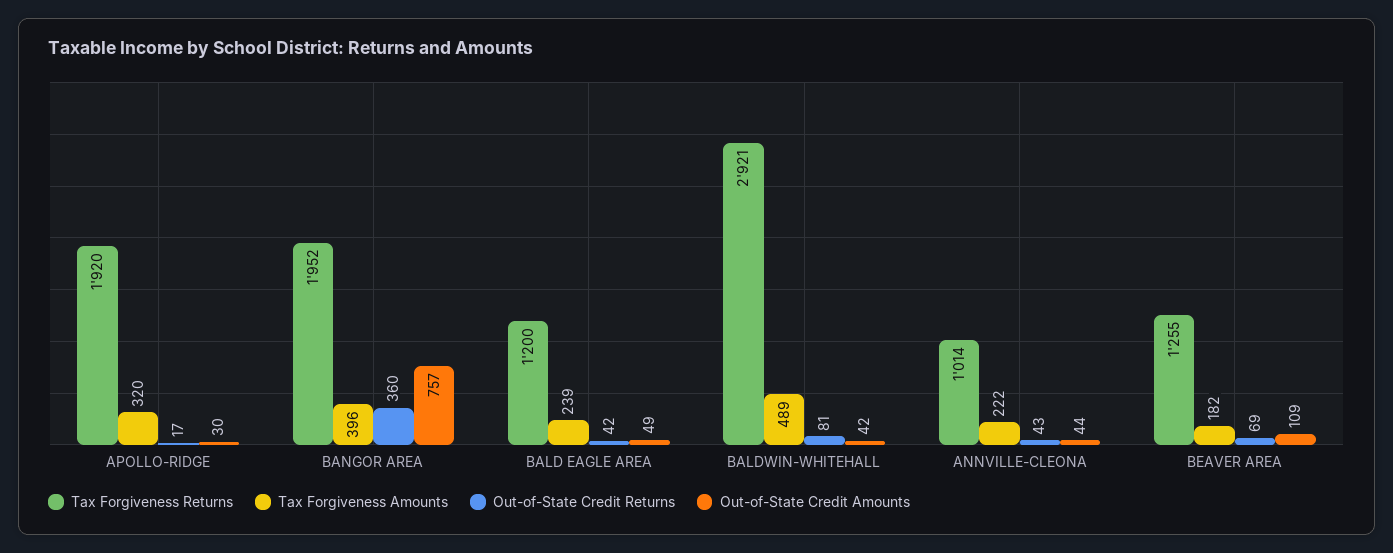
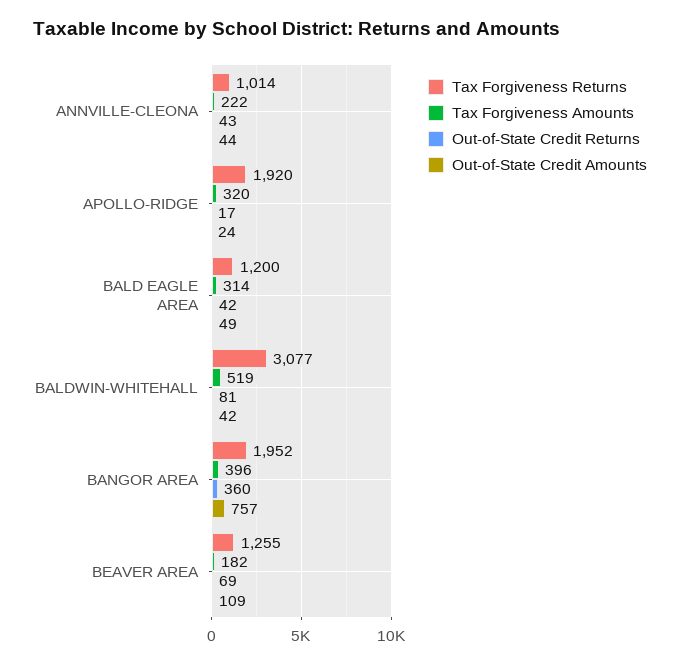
Out-of-State Credit Amounts, APOLLO-RIDGE: 30 -> 24
Tax Forgiveness Amounts, BALD EAGLE AREA: 239 -> 314
Tax Forgiveness Returns, BALDWIN-WHITEHALL: 2921 -> 3077
Tax Forgiveness Amounts, BALDWIN-WHITEHALL: 489 -> 519

